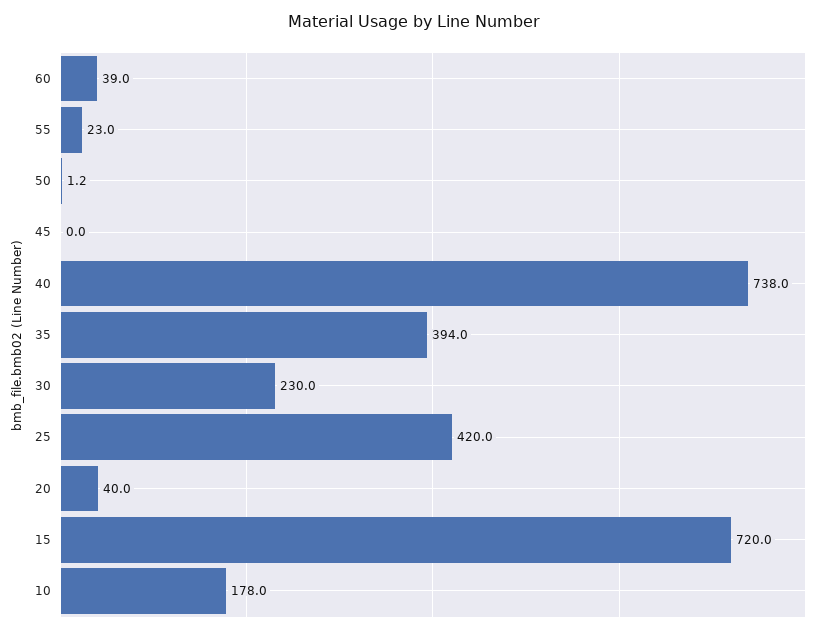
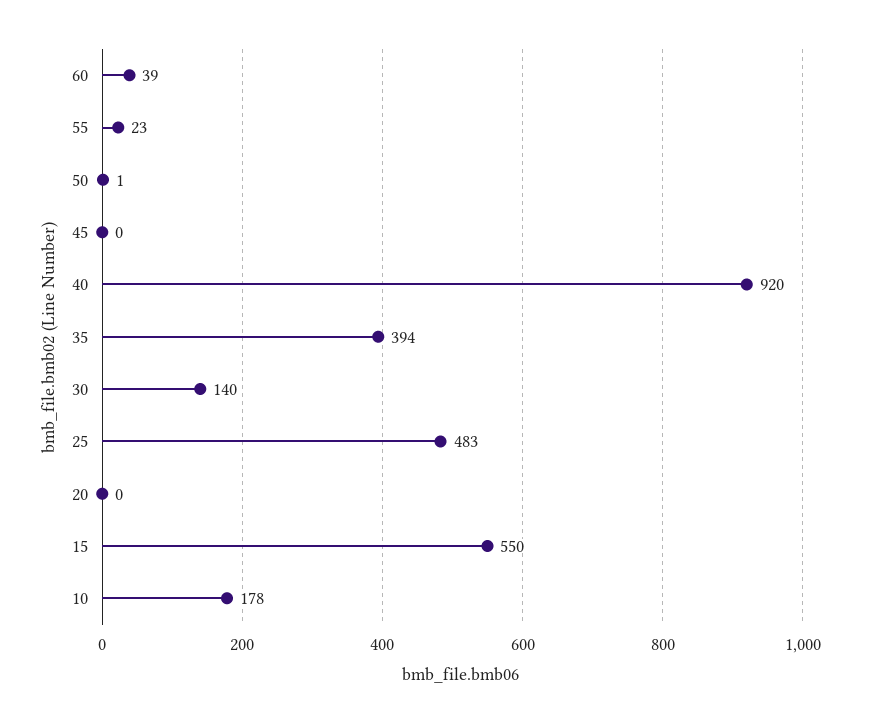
40: 738 -> 920
30: 230 -> 140
25: 420 -> 483
20: 40 -> 0
15: 720 -> 550

